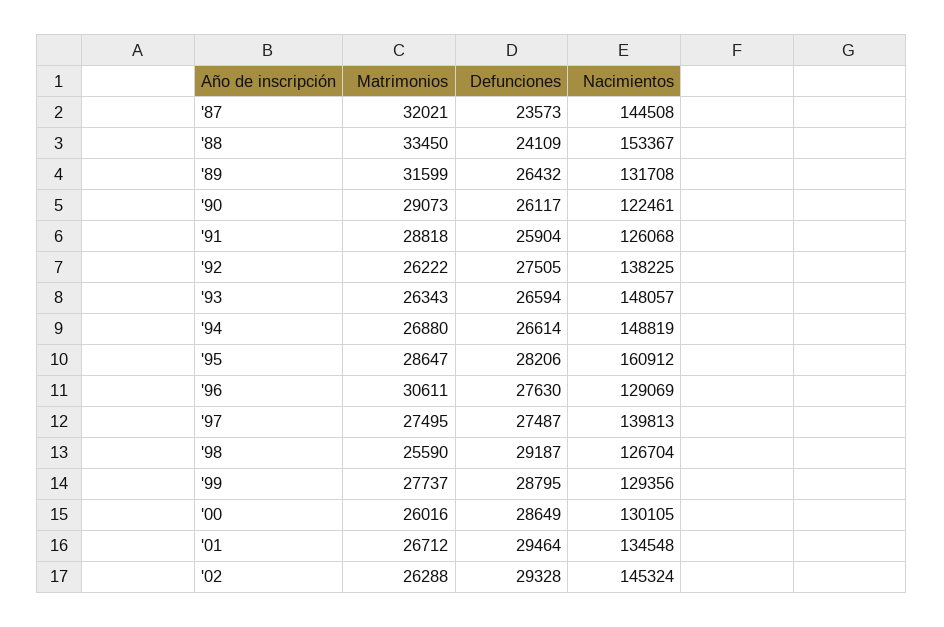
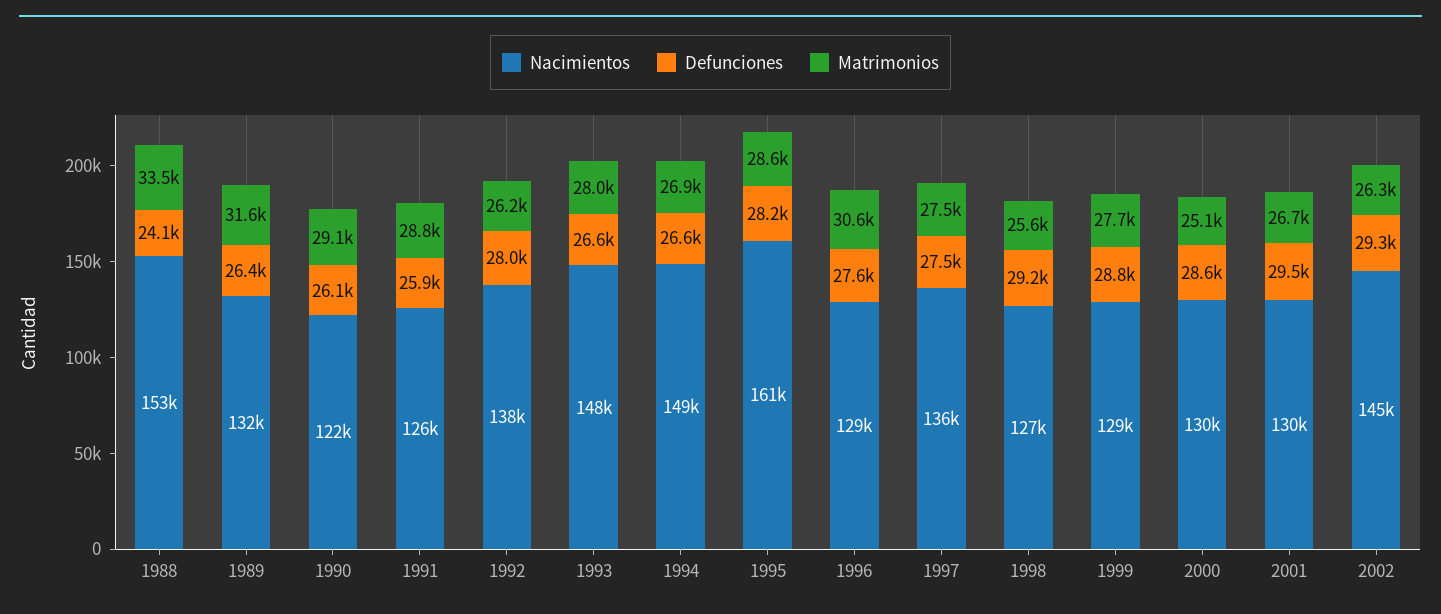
Matrimonios, '87: 32021 -> none
Defunciones, '87: 23573 -> none
Nacimientos, '87: 144508 -> none
Defunciones, '92: 27505 -> 28000
Matrimonios, '93: 26343 -> 28000
Nacimientos, '97: 139813 -> 136000
Matrimonios, '00: 26016 -> 25100
Nacimientos, '01: 134548 -> 130000

